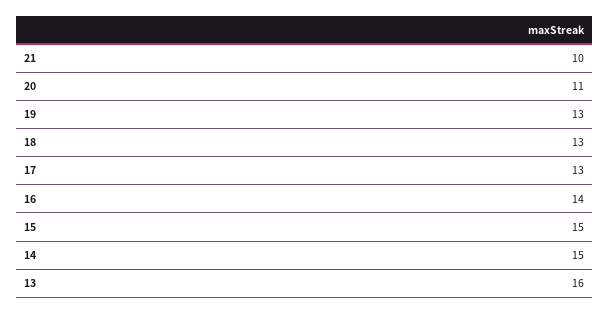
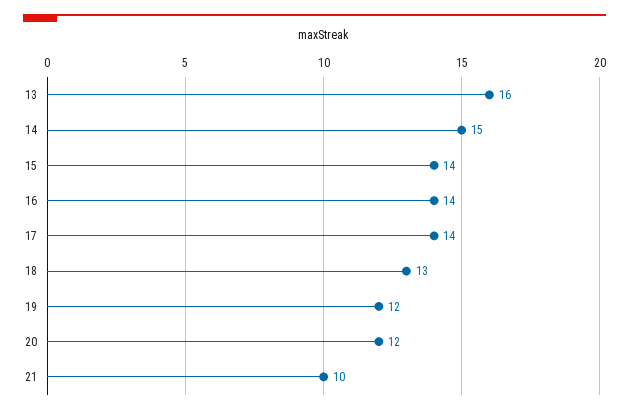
20: 11 -> 12
19: 13 -> 12
17: 13 -> 14
15: 15 -> 14

